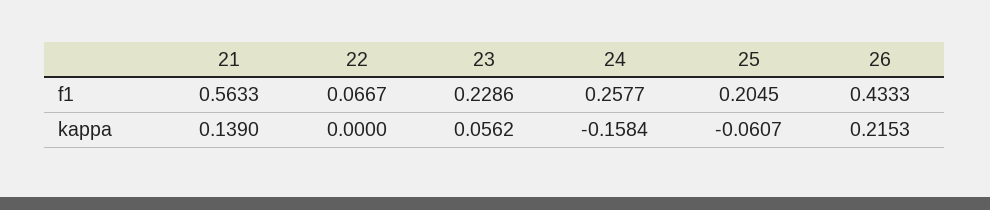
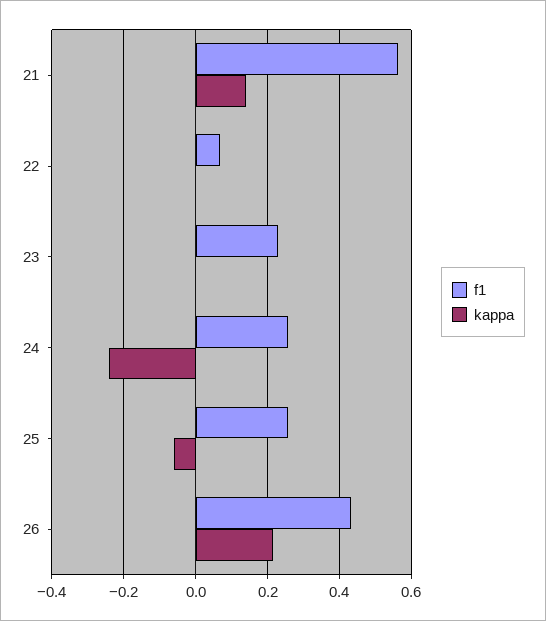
f1, 25: 0.2045 -> 0.26
kappa, 23: 0.0562 -> 0
kappa, 24: -0.1584 -> -0.24

